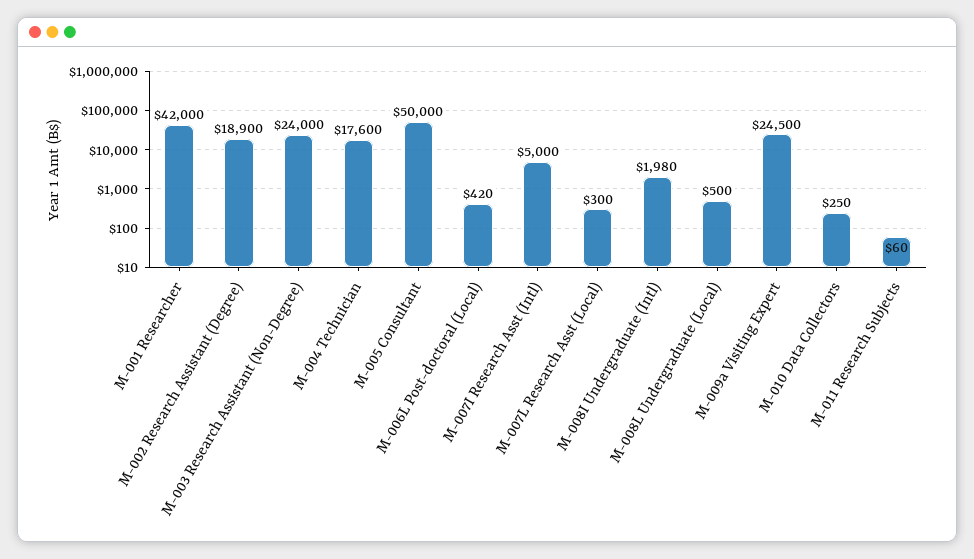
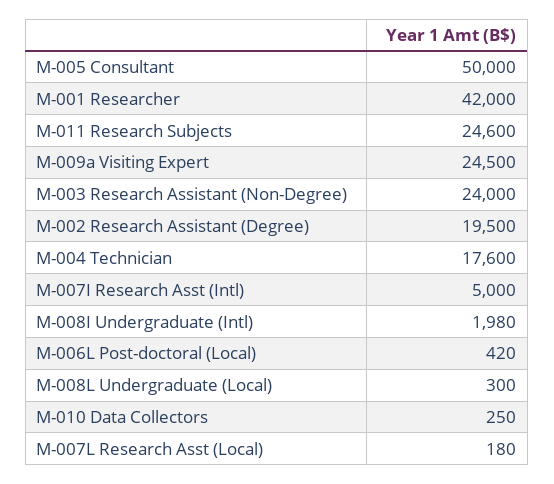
M-002 Research Assistant (Degree): 18900 -> 19500
M-007L Research Asst (Local): 300 -> 180
M-008L Undergraduate (Local): 500 -> 300
M-011 Research Subjects: 60 -> 24600

